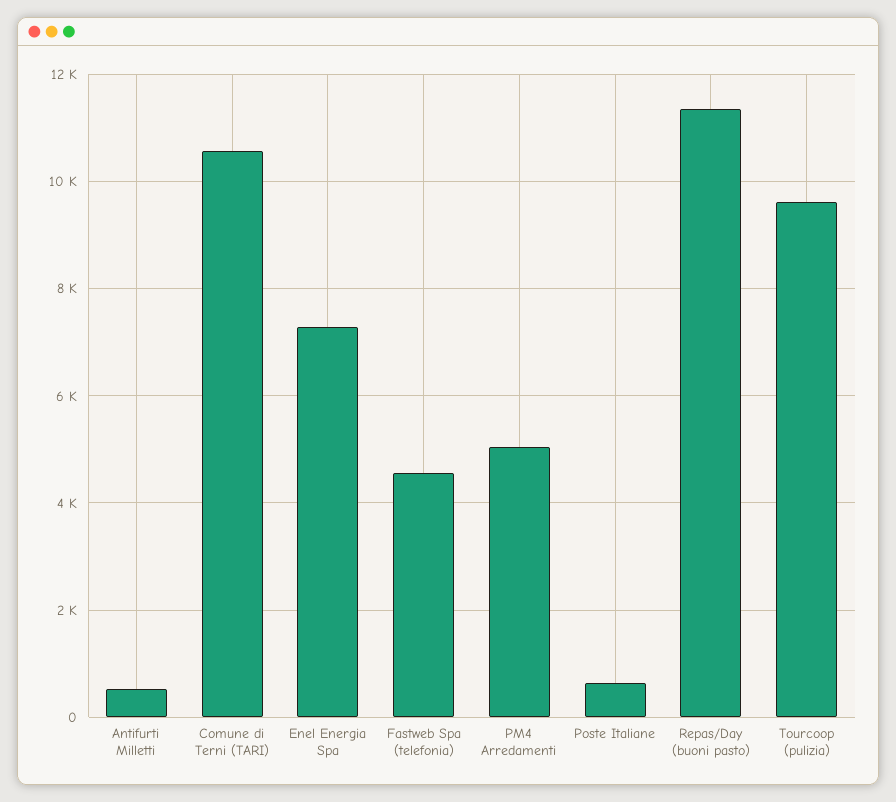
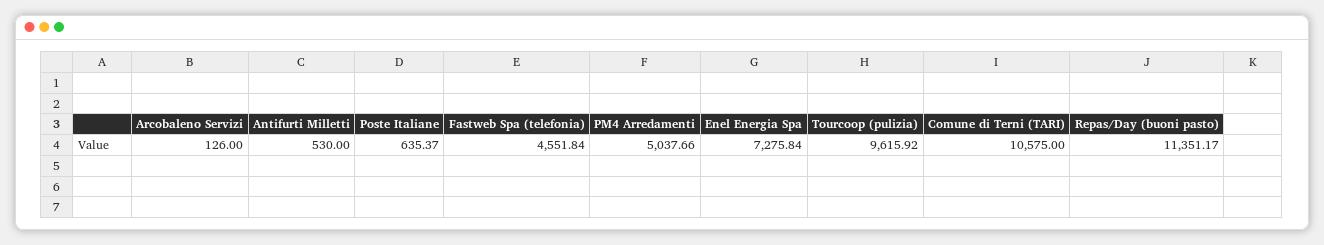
Arcobaleno Servizi: none -> 126

